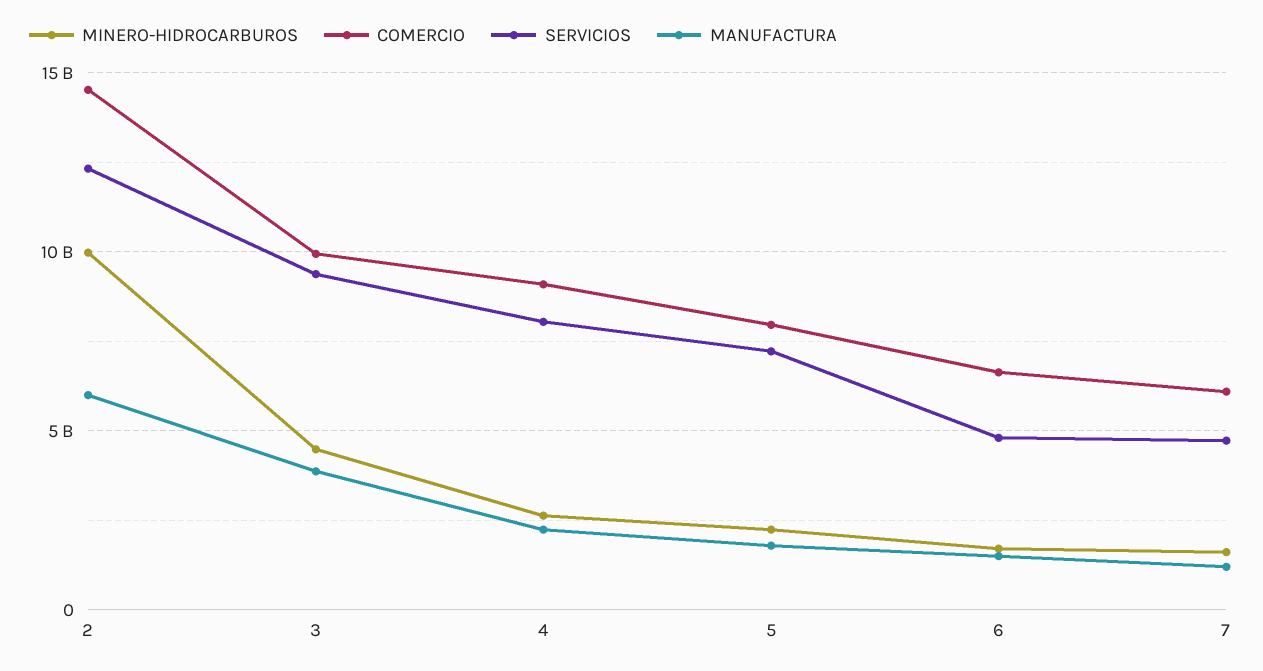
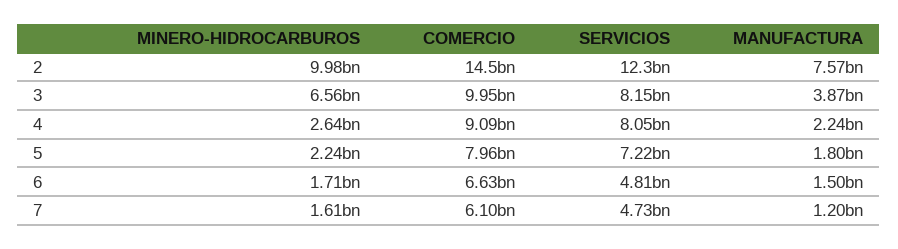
MANUFACTURA, 2: 6000000000 -> 7570000000
MINERO-HIDROCARBUROS, 3: 4500000000 -> 6560000000
SERVICIOS, 3: 9500000000 -> 8150000000

